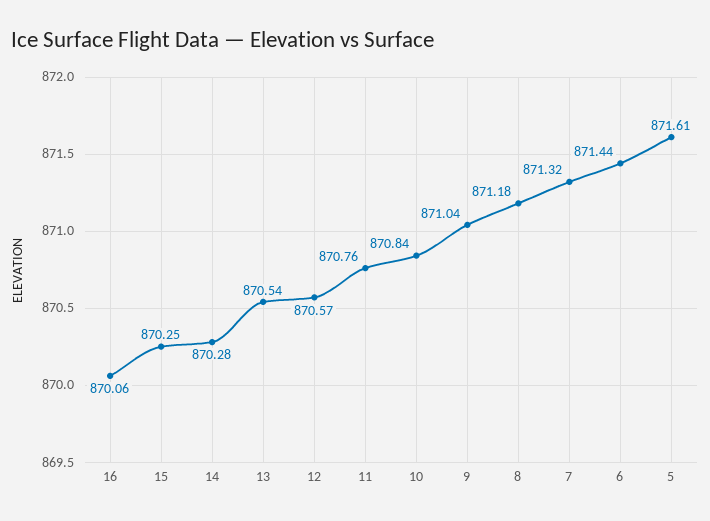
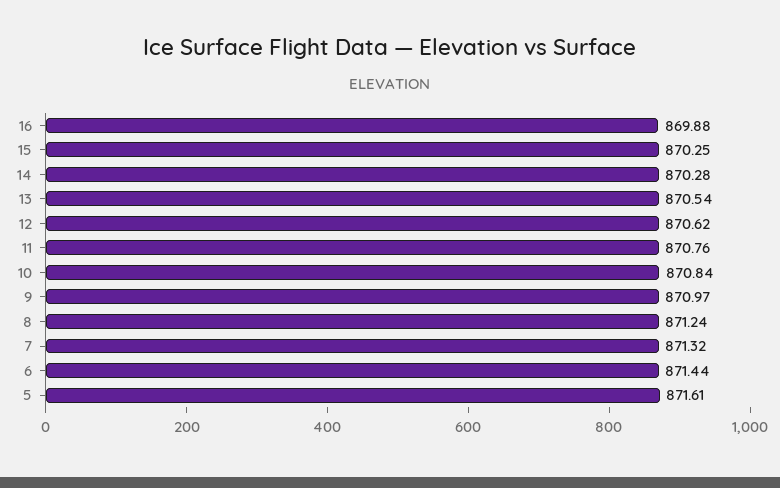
16: 870.06 -> 869.88
12: 870.57 -> 870.62
9: 871.04 -> 870.97
8: 871.18 -> 871.24

